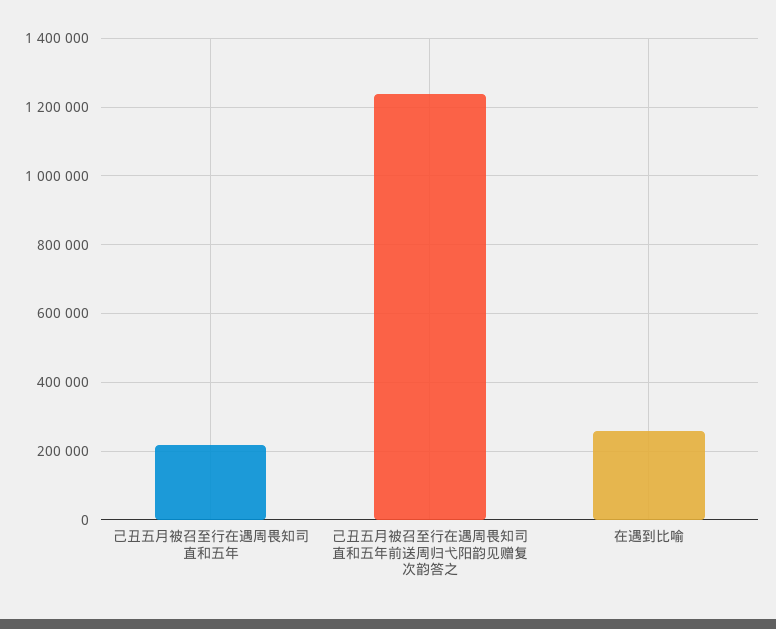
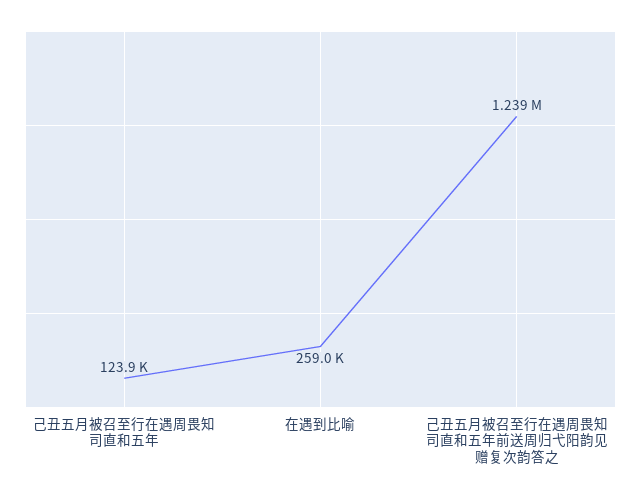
己丑五月被召至行在遇周畏知司直和五年: 220000 -> 123900

